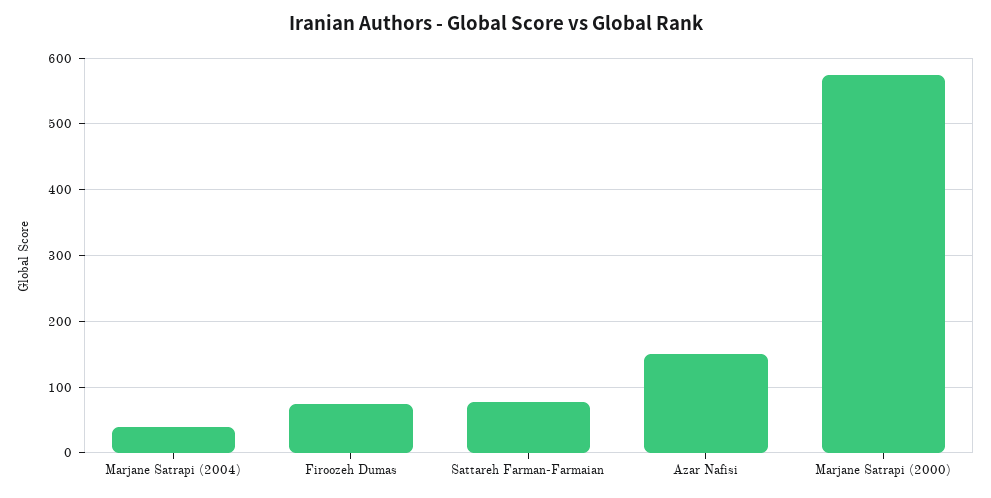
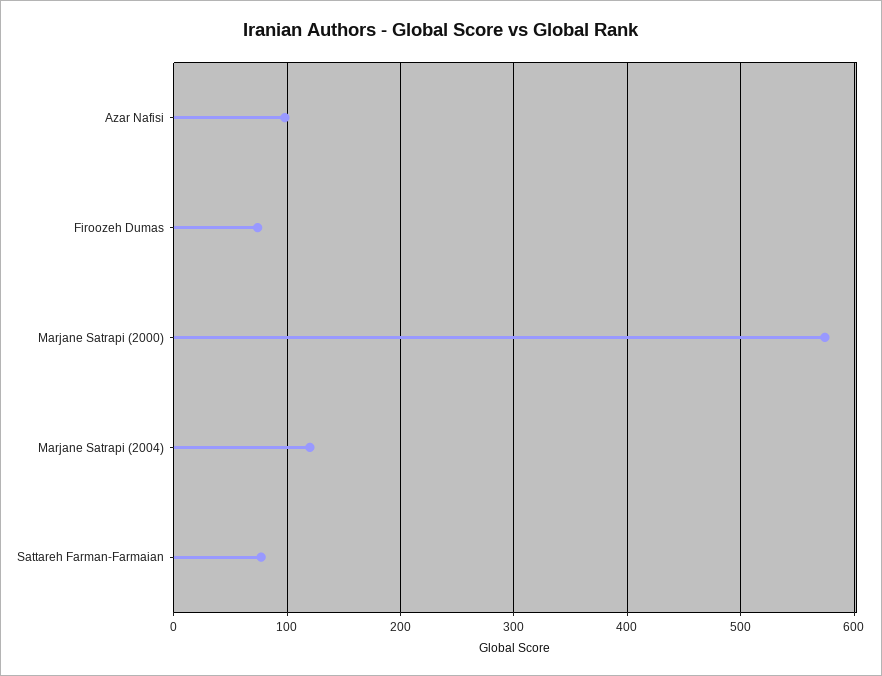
Marjane Satrapi (2004): 40 -> 120
Azar Nafisi: 150 -> 100

